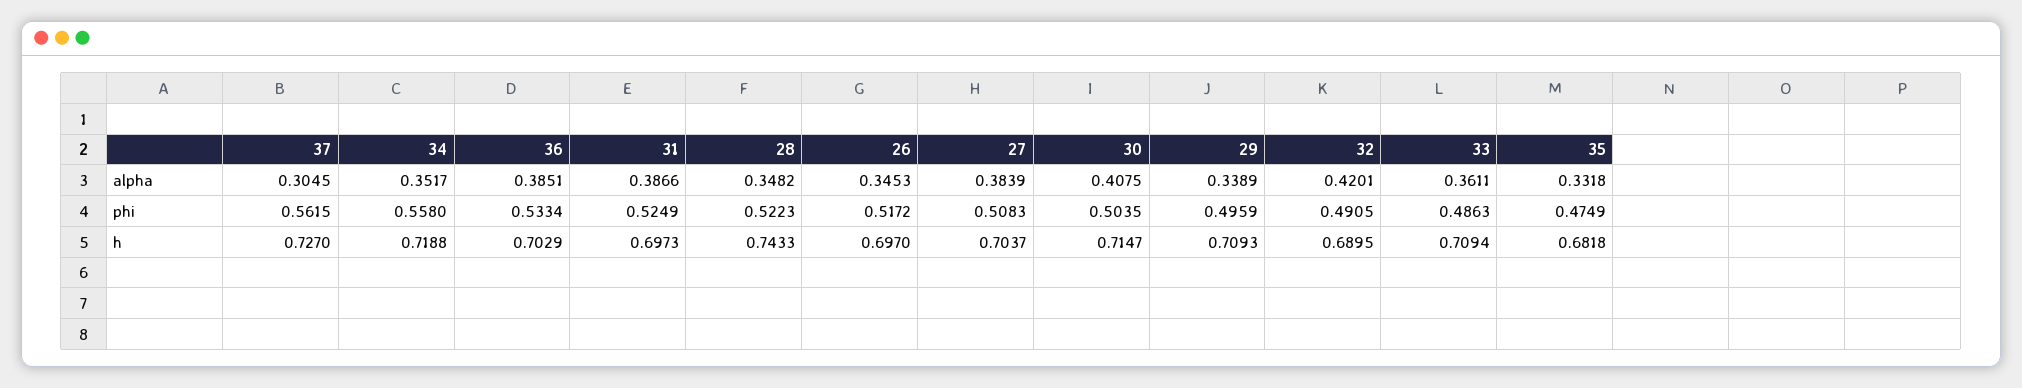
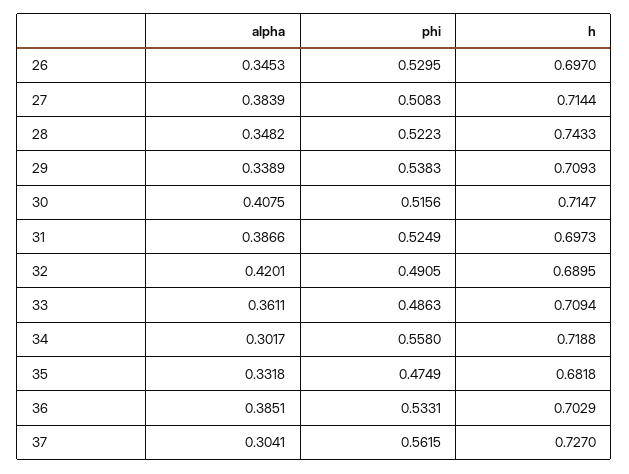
37, alpha: 0.3045 -> 0.3041
34, alpha: 0.3517 -> 0.3017
36, phi: 0.5334 -> 0.5331
26, phi: 0.5172 -> 0.5295
30, phi: 0.5035 -> 0.5156
29, phi: 0.4959 -> 0.5383
27, h: 0.7037 -> 0.7144

